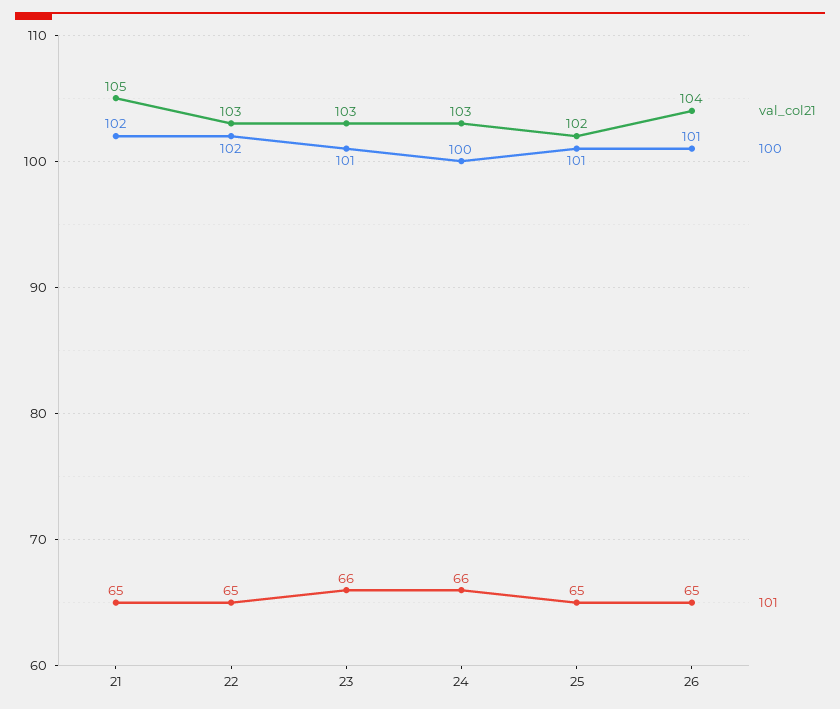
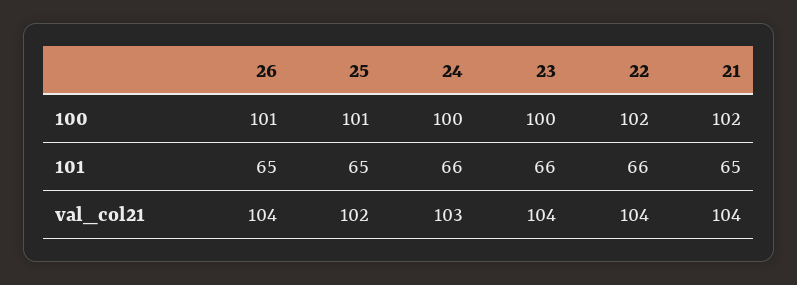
val_col21, 21: 105 -> 104
val_col21, 22: 103 -> 104
101, 22: 65 -> 66
val_col21, 23: 103 -> 104
100, 23: 101 -> 100

